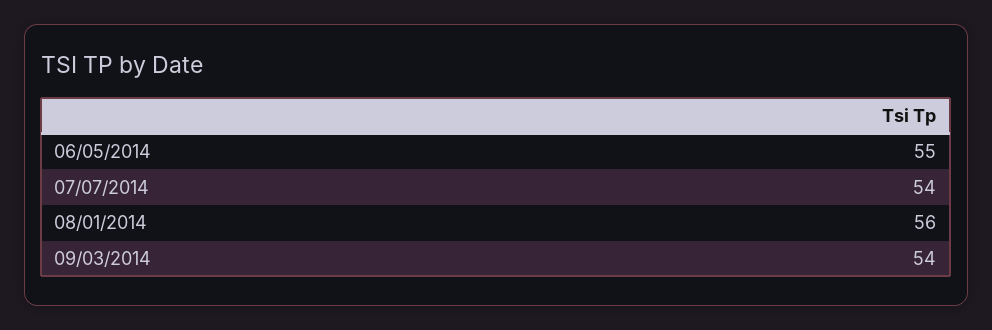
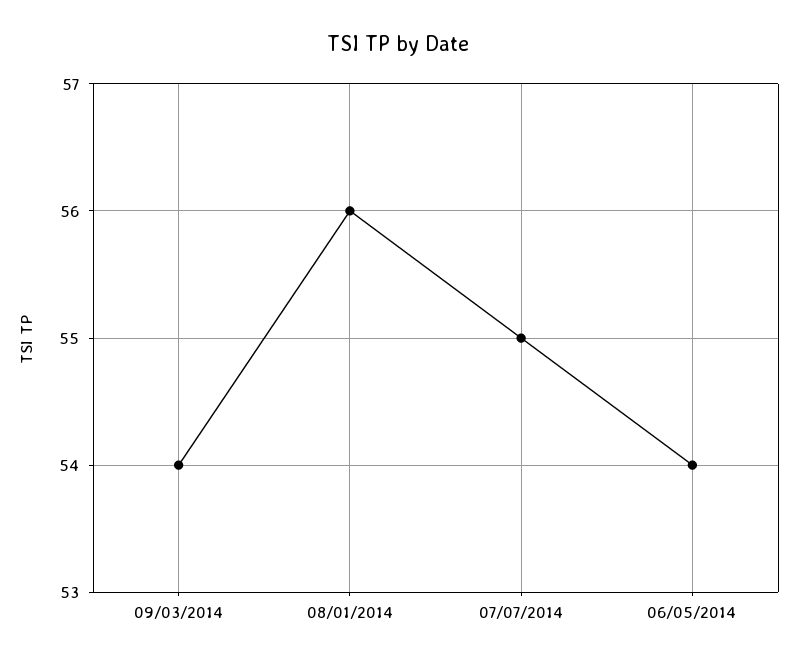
06/05/2014: 55 -> 54
07/07/2014: 54 -> 55

